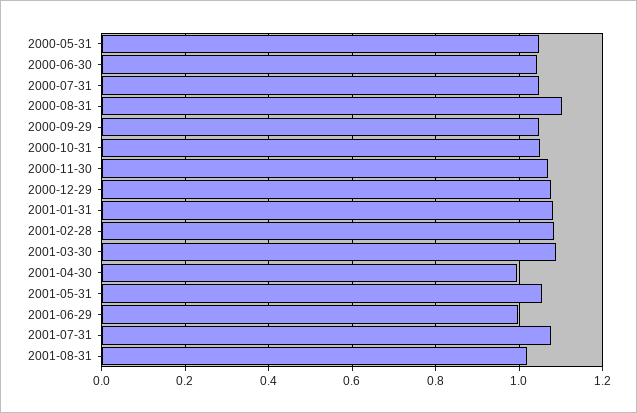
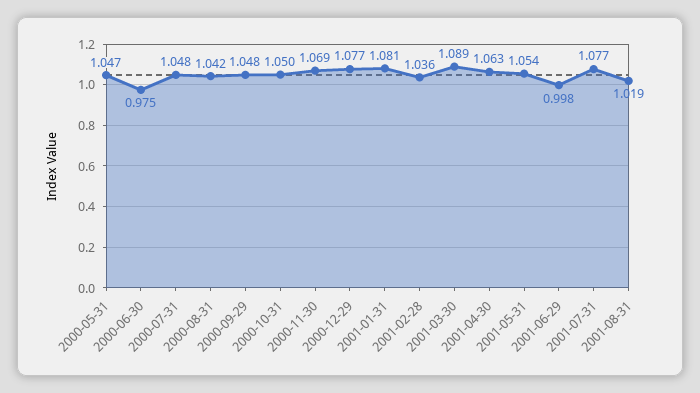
2000-06-30: 1.04 -> 0.975
2000-08-31: 1.1 -> 1.042
2001-02-28: 1.08 -> 1.036
2001-04-30: 1 -> 1.063

